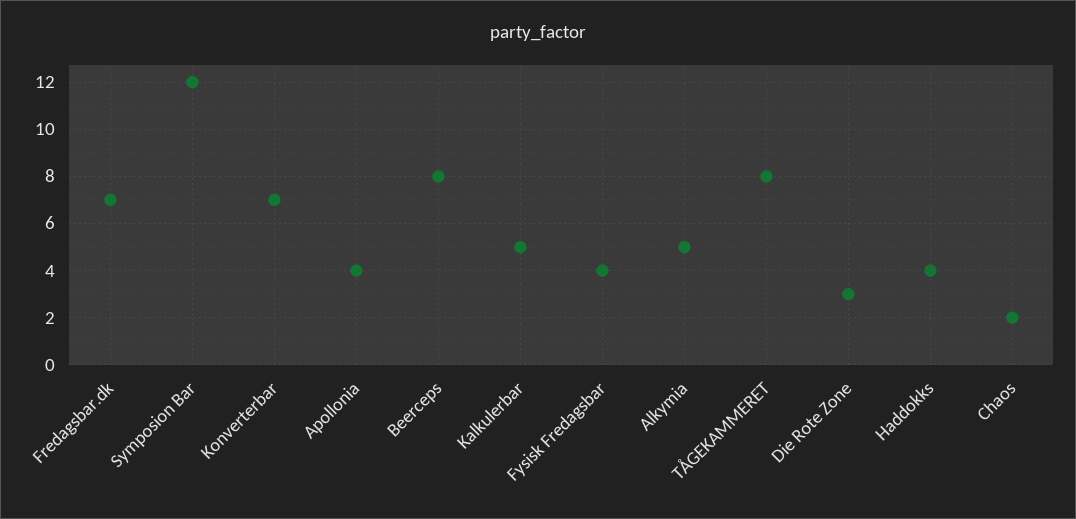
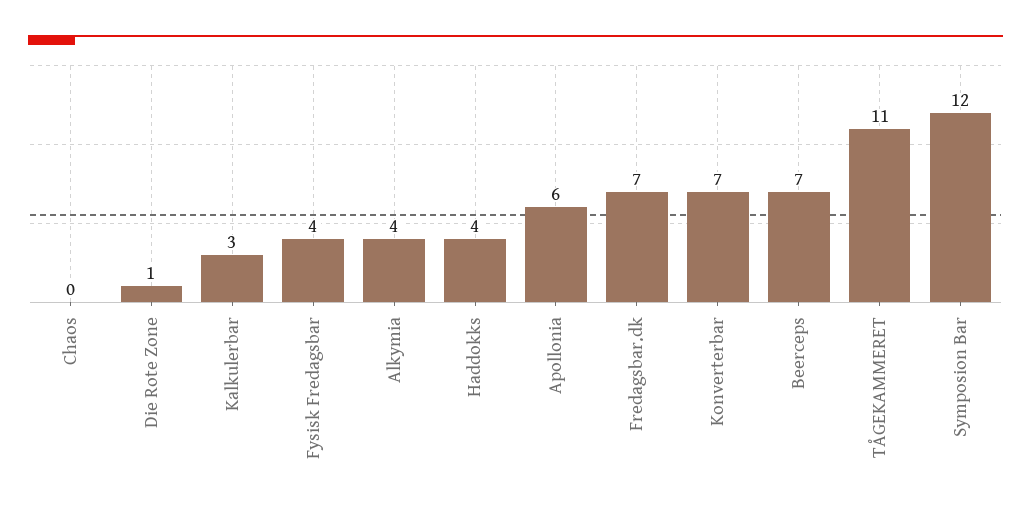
Apollonia: 4 -> 6
Beerceps: 8 -> 7
Kalkulerbar: 5 -> 3
Alkymia: 5 -> 4
TÅGEKAMMERET: 8 -> 11
Die Rote Zone: 3 -> 1
Chaos: 2 -> 0

